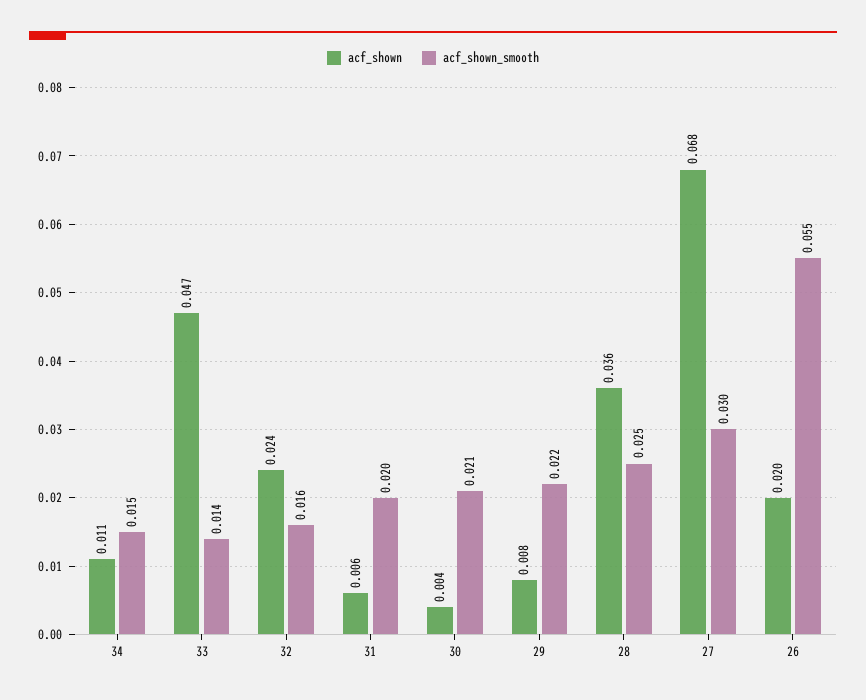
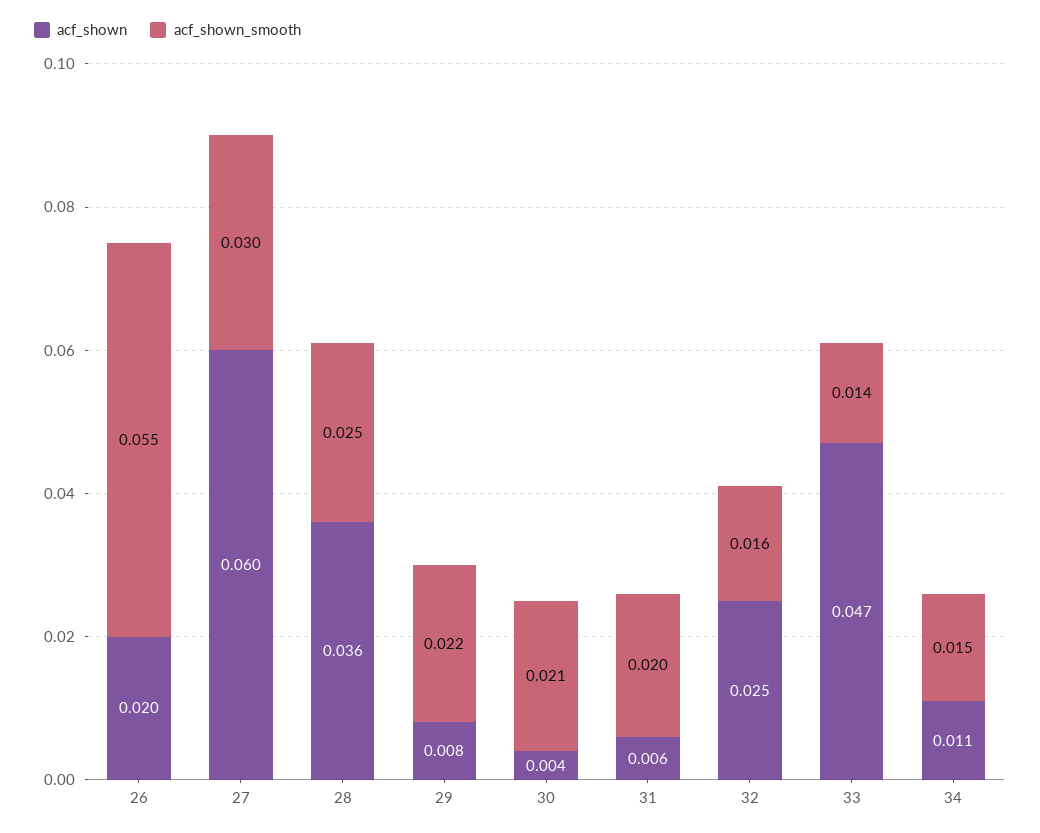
acf_shown, 32: 0.024 -> 0.025
acf_shown, 27: 0.068 -> 0.06

